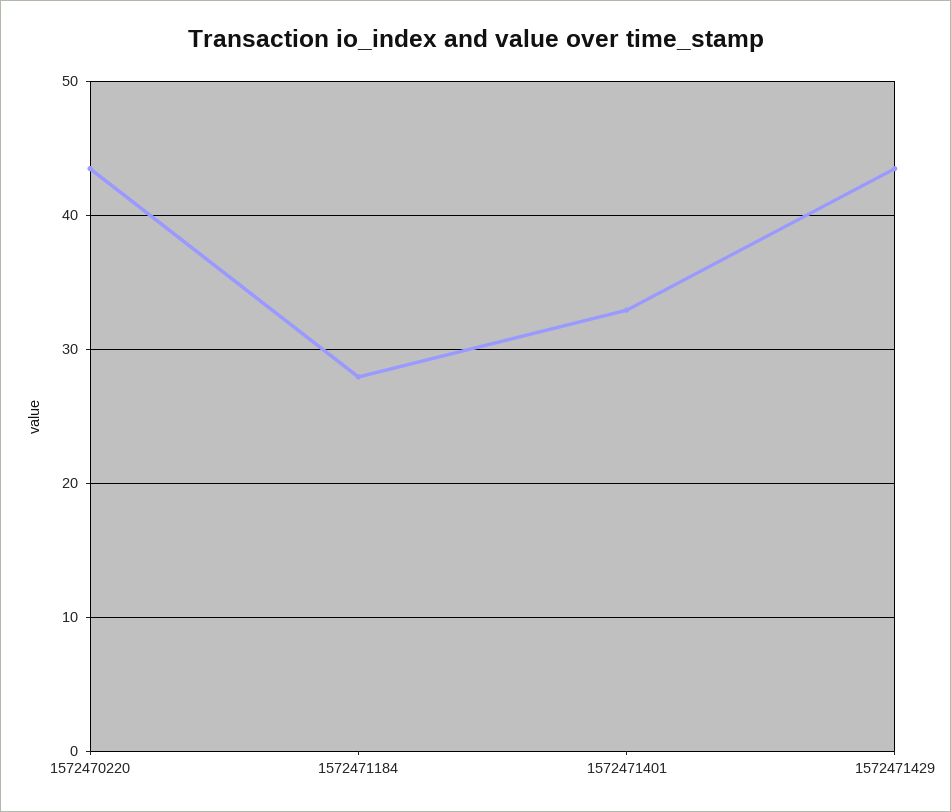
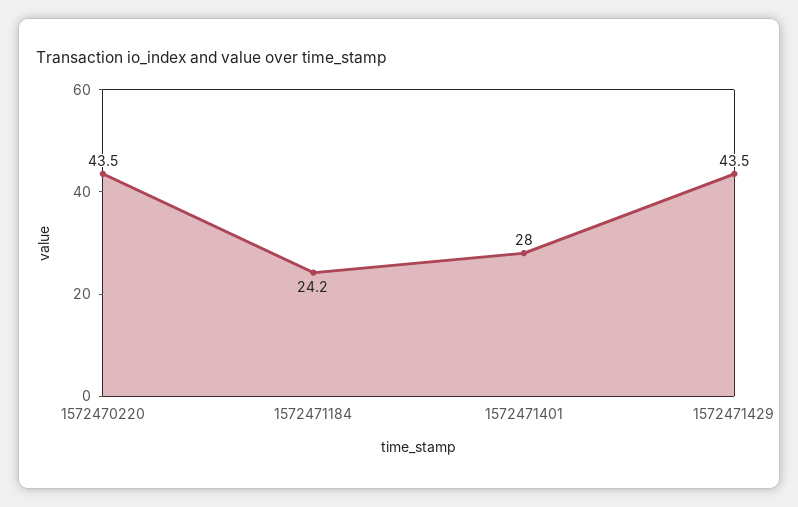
1572471184: 28 -> 24.2
1572471401: 33 -> 28

